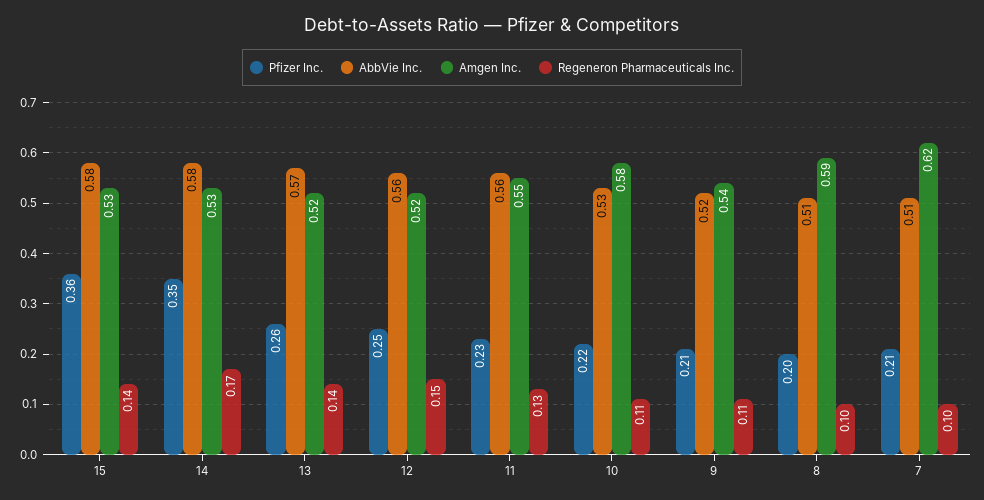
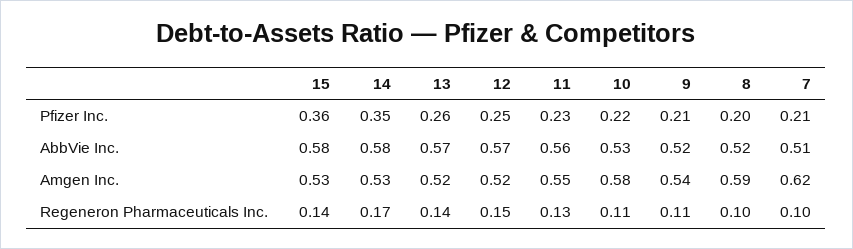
AbbVie Inc., 12: 0.56 -> 0.57
AbbVie Inc., 8: 0.51 -> 0.52

